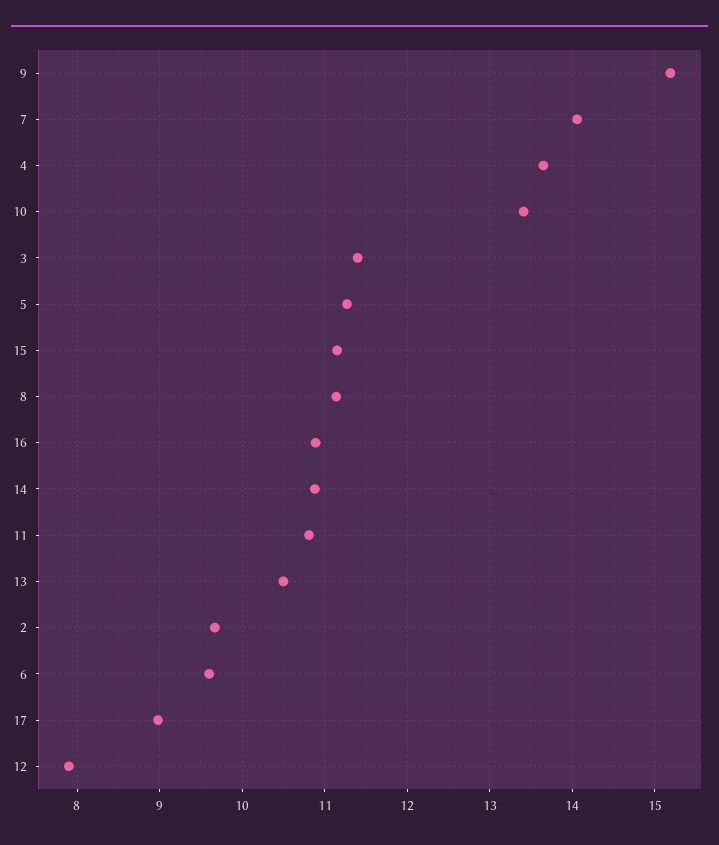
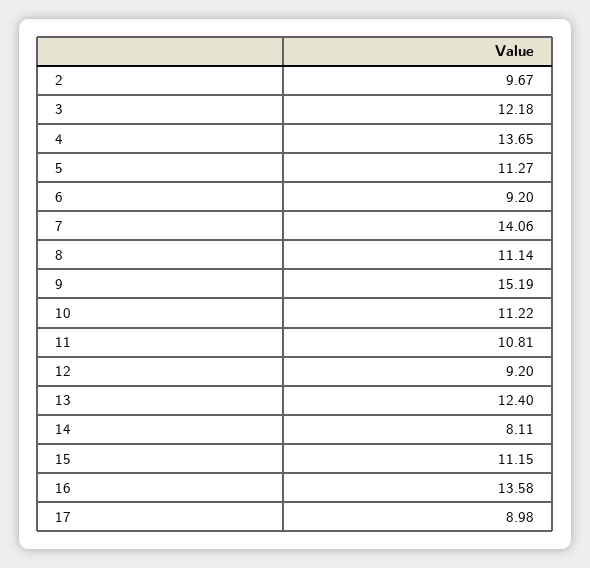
10: 13.4 -> 11.22
3: 11.4 -> 12.18
16: 10.9 -> 13.58
14: 10.9 -> 8.11
13: 10.5 -> 12.4
6: 9.6 -> 9.2
12: 7.9 -> 9.2

